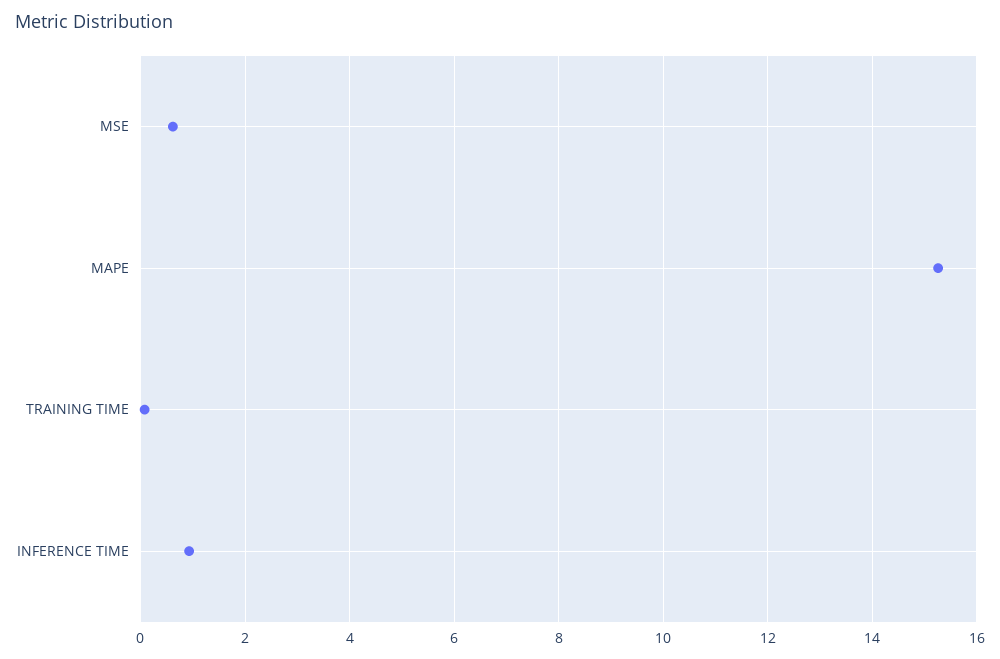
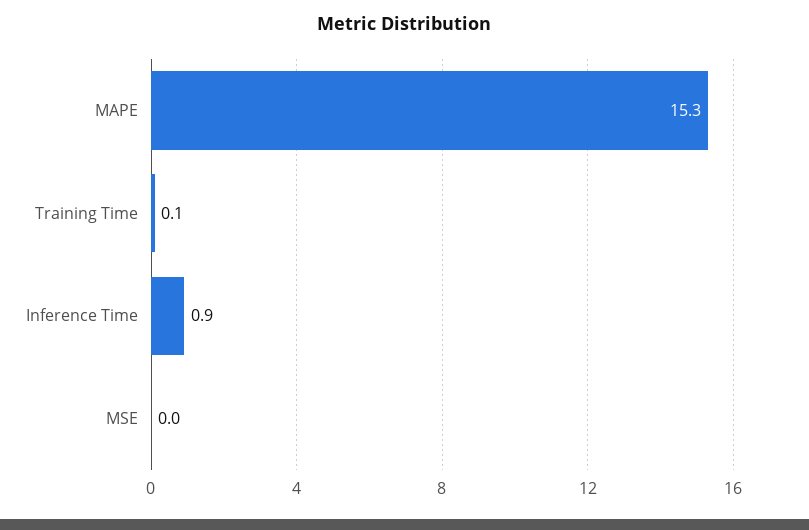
MSE: 0.6 -> 0

